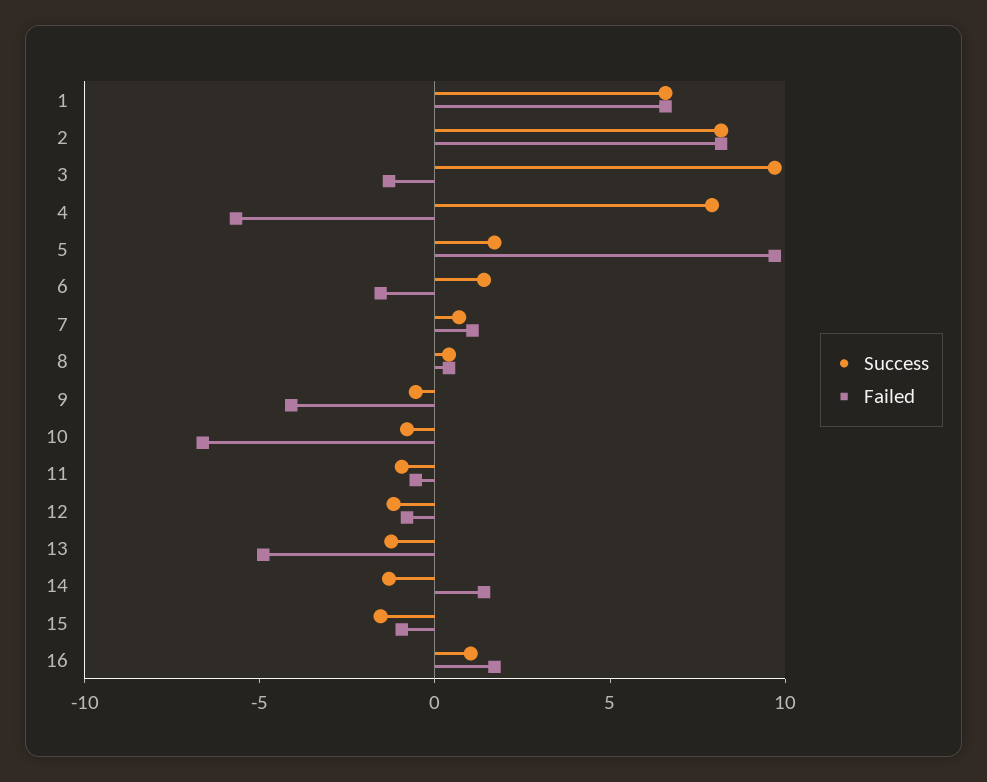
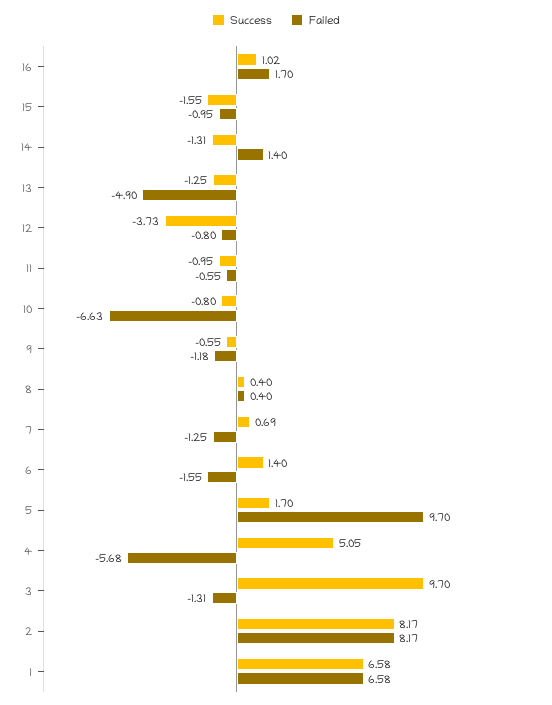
Success, 4: 8 -> 5.05
Failed, 7: 1 -> -1.25
Failed, 9: -4 -> -1.18
Success, 12: -1 -> -3.73

